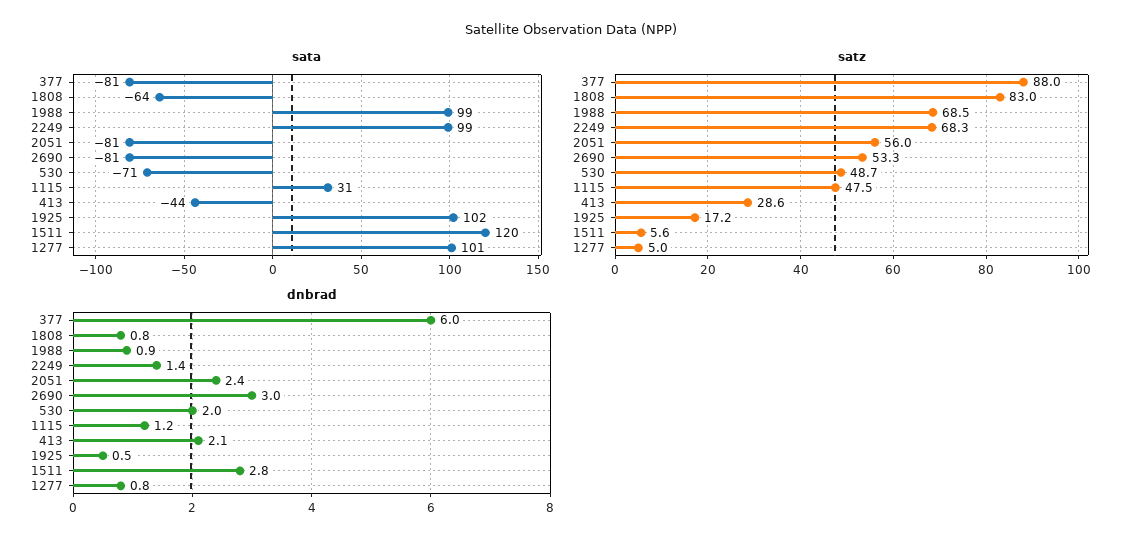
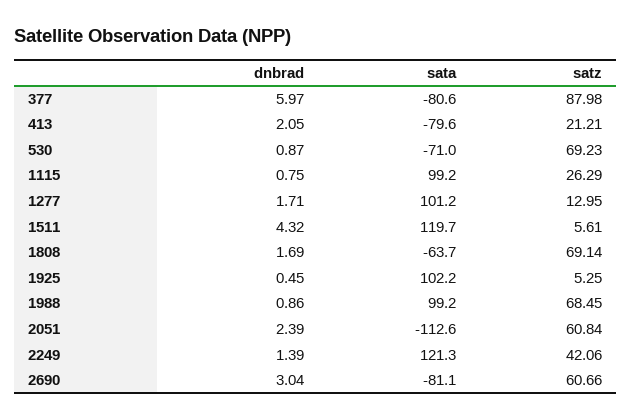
sata, 2249: 99 -> 121.3
sata, 2051: -81 -> -112.6
sata, 1115: 31 -> 99.2
sata, 413: -44 -> -79.6
satz, 1808: 83 -> 69.14
satz, 2249: 68.3 -> 42.06
satz, 2051: 56 -> 60.84
satz, 2690: 53.3 -> 60.66
satz, 530: 48.7 -> 69.23
satz, 1115: 47.5 -> 26.29
satz, 413: 28.6 -> 21.21
satz, 1925: 17.2 -> 5.25
satz, 1277: 5 -> 12.95
dnbrad, 1808: 0.8 -> 1.69
dnbrad, 530: 2 -> 0.87
dnbrad, 1115: 1.2 -> 0.75
dnbrad, 1511: 2.8 -> 4.32
dnbrad, 1277: 0.8 -> 1.71

